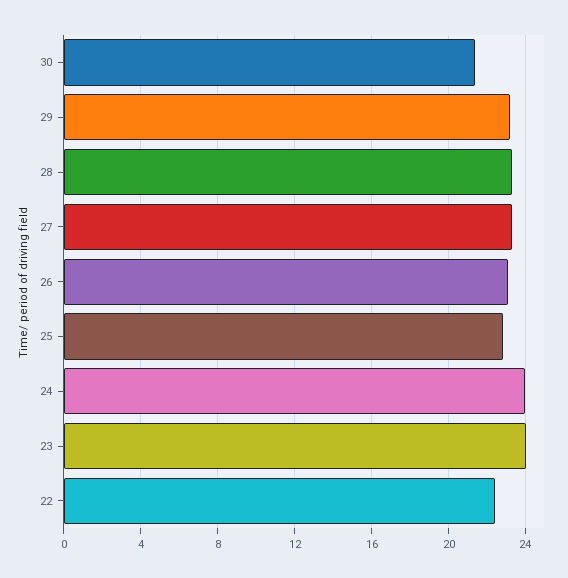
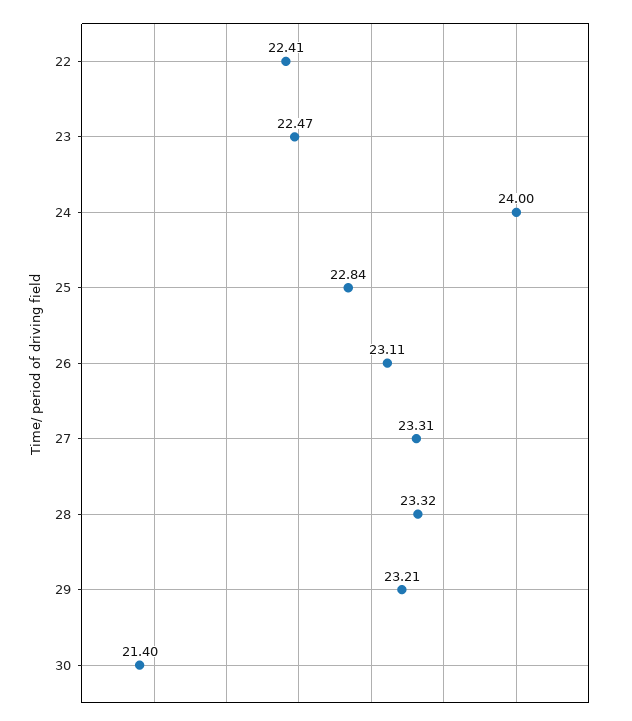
23: 24 -> 22.47

